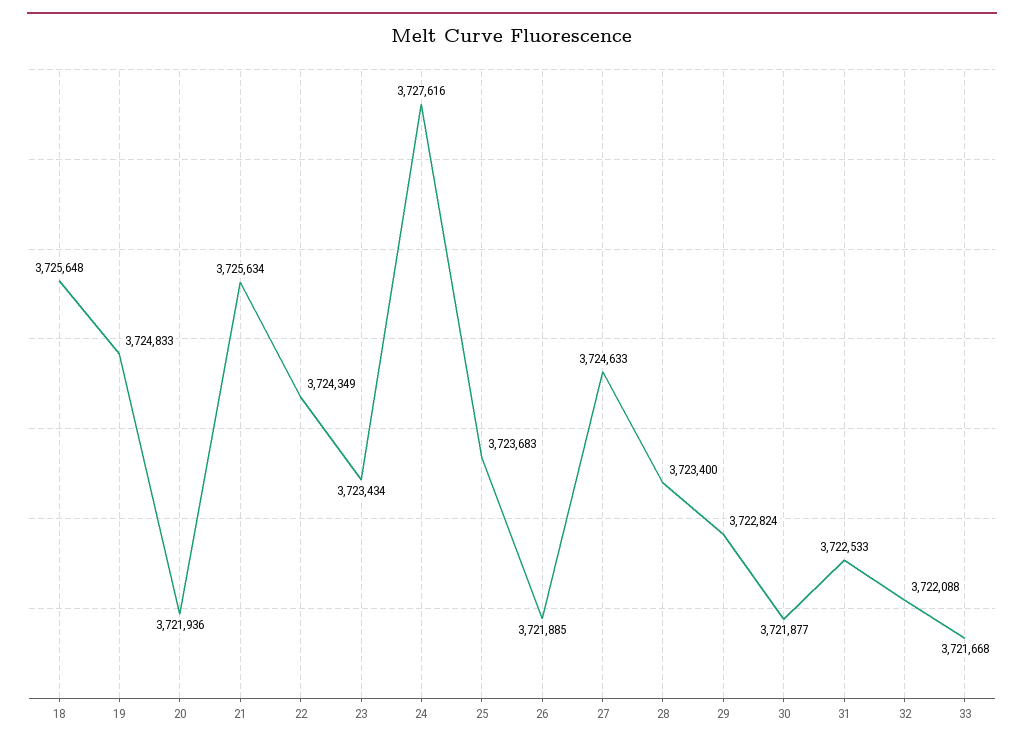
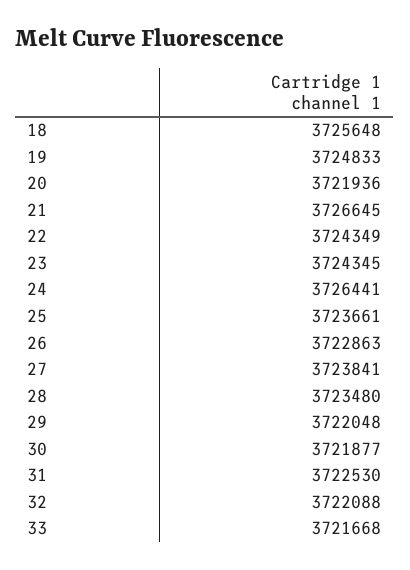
21: 3725634 -> 3726645
23: 3723434 -> 3724345
24: 3727616 -> 3726441
25: 3723683 -> 3723661
26: 3721885 -> 3722863
27: 3724633 -> 3723841
28: 3723400 -> 3723480
29: 3722824 -> 3722048
31: 3722533 -> 3722530

